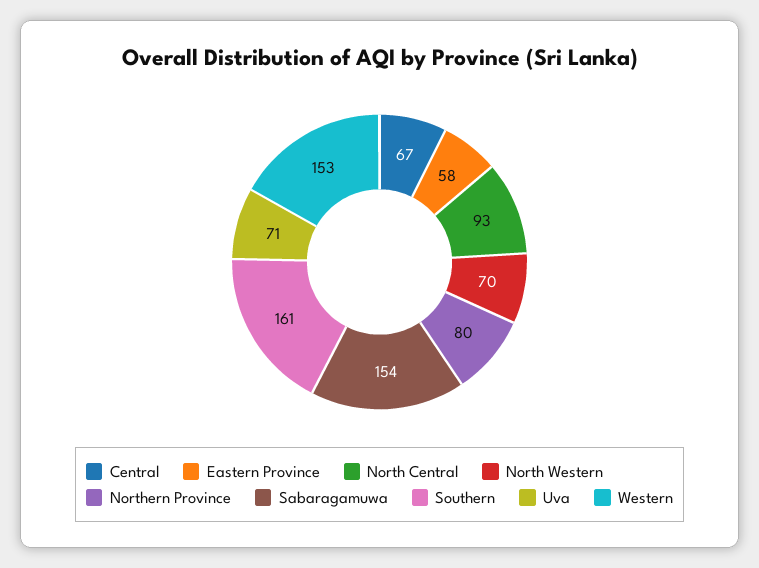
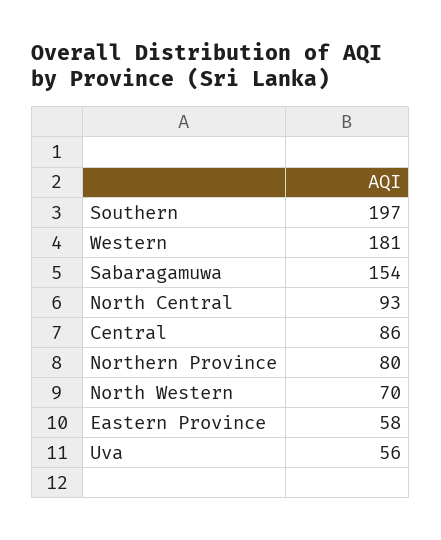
Central: 67 -> 86
Southern: 161 -> 197
Uva: 71 -> 56
Western: 153 -> 181

